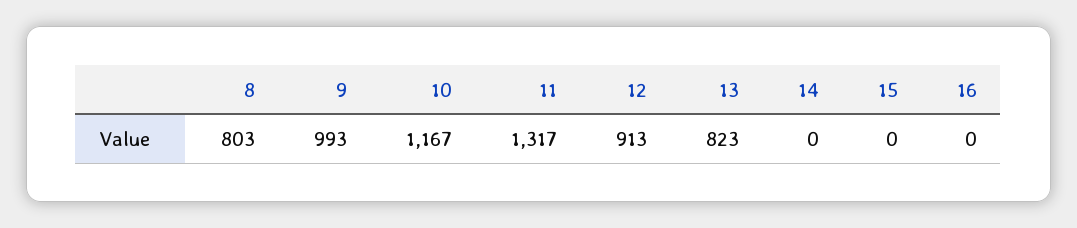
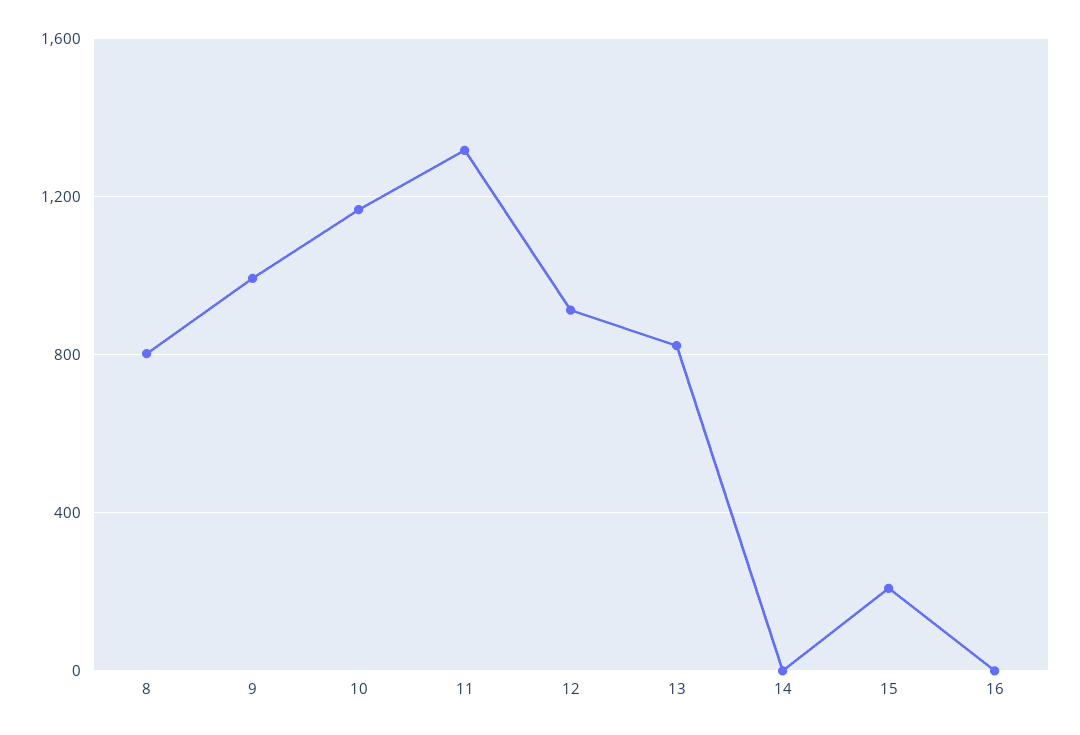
15: 0 -> 200

